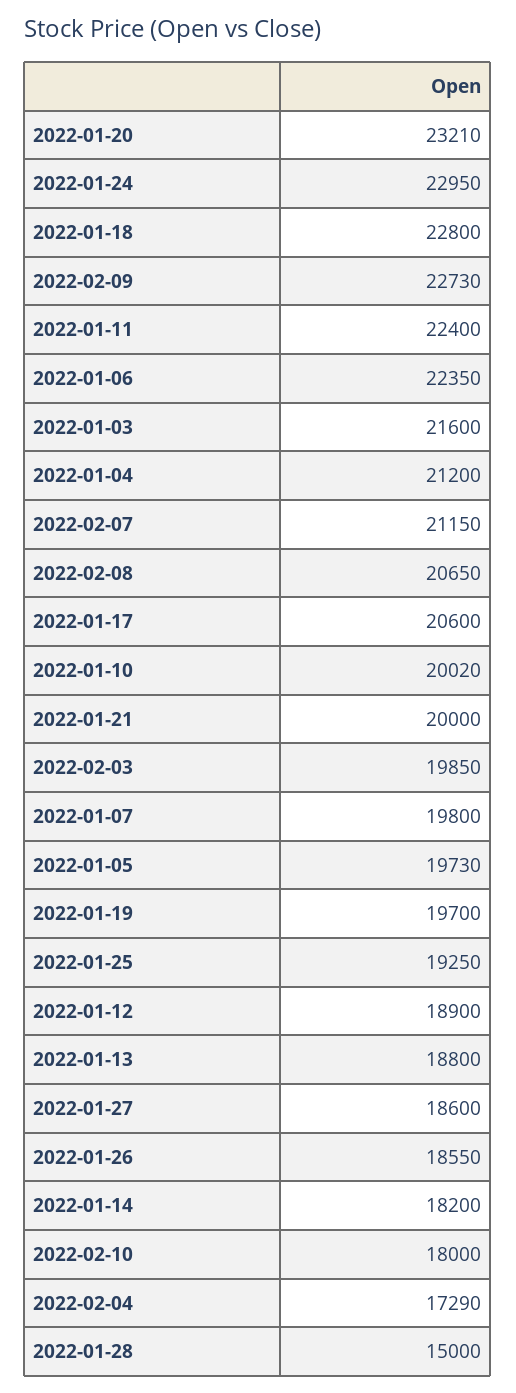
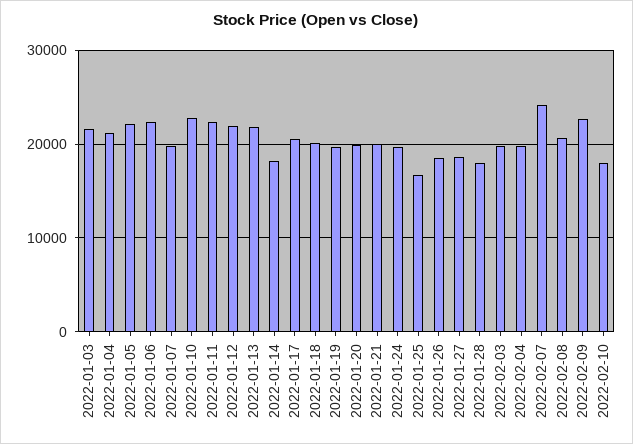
2022-01-20: 23210 -> 20000
2022-01-24: 22950 -> 20000
2022-01-18: 22800 -> 20000
2022-02-07: 21150 -> 24000
2022-01-10: 20020 -> 23000
2022-01-05: 19730 -> 22000
2022-01-25: 19250 -> 17000
2022-01-12: 18900 -> 22000
2022-01-13: 18800 -> 22000
2022-02-04: 17290 -> 20000
2022-01-28: 15000 -> 18000

